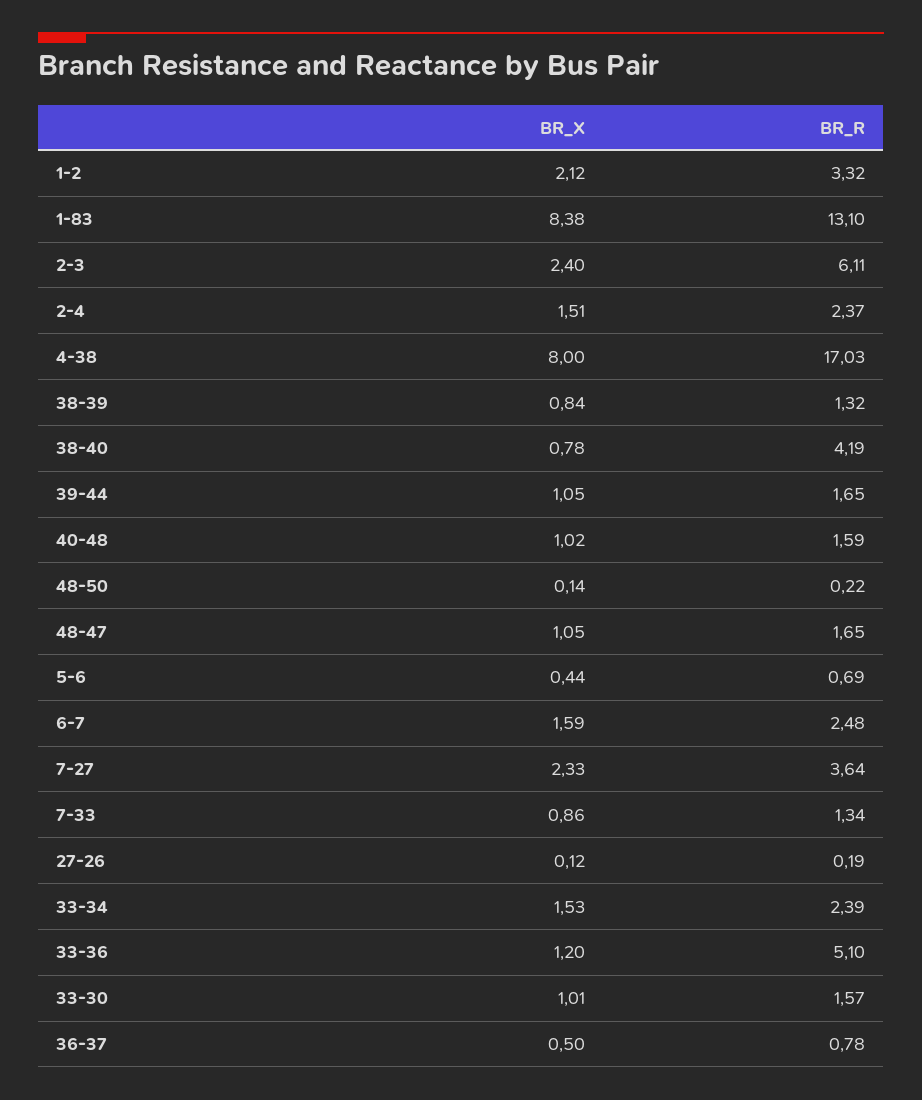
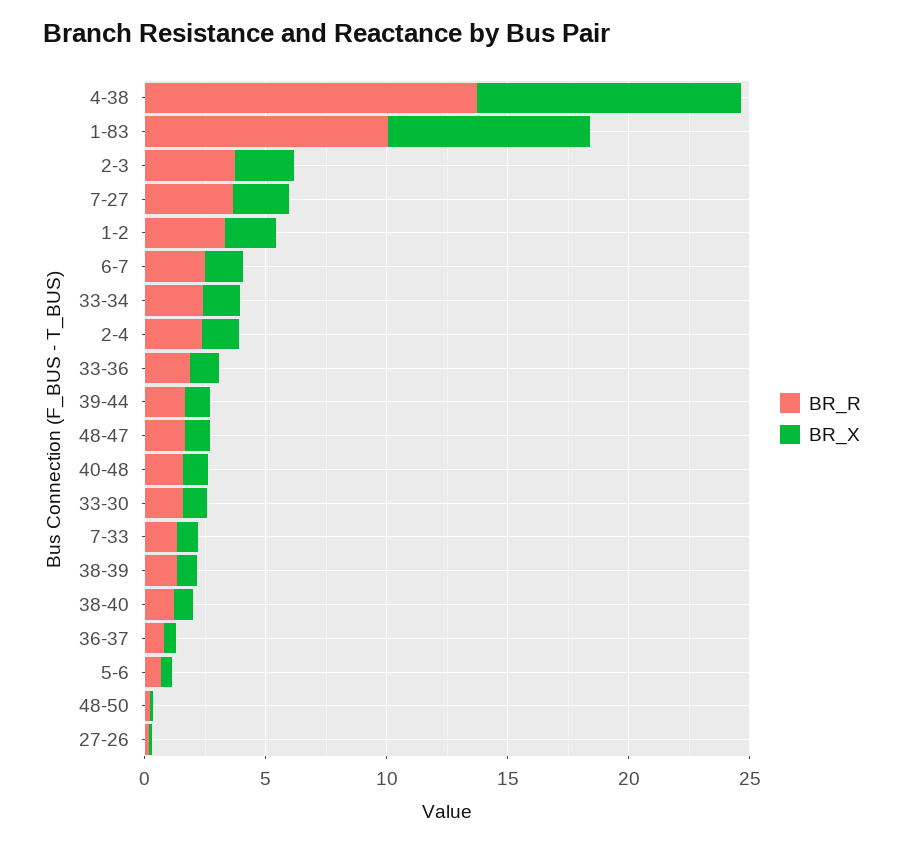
BR_R, 1-83: 13.1 -> 10
BR_R, 2-3: 6.11 -> 4
BR_X, 4-38: 8 -> 11
BR_R, 4-38: 17.03 -> 14
BR_R, 38-40: 4.19 -> 1
BR_R, 33-36: 5.1 -> 2

